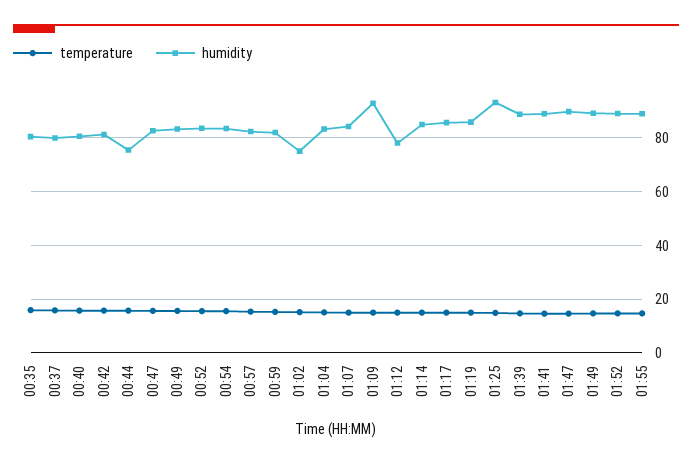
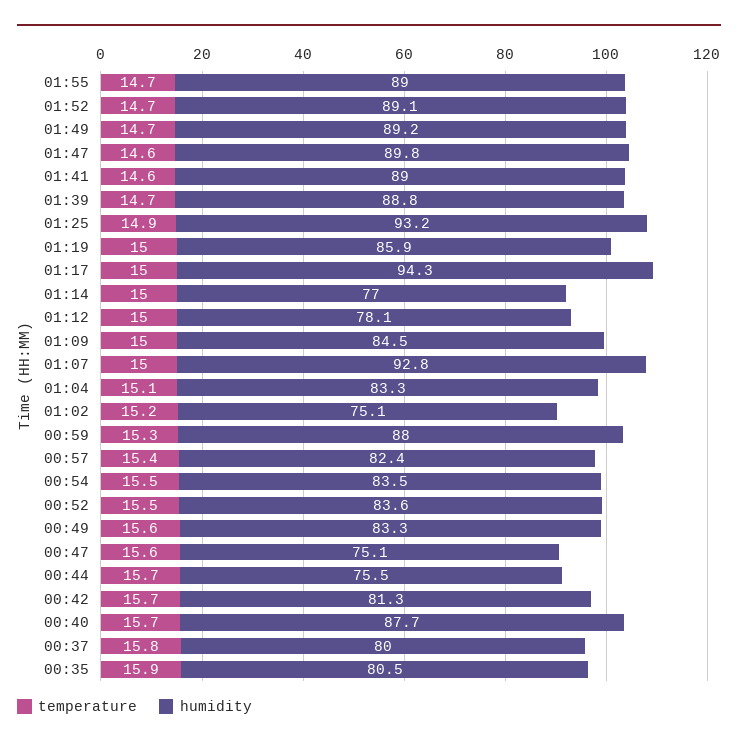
humidity, 00:40: 80 -> 87.7
humidity, 00:47: 82.5 -> 75.1
humidity, 00:59: 82.5 -> 88
humidity, 01:07: 85 -> 92.8
humidity, 01:09: 92.5 -> 84.5
humidity, 01:14: 85 -> 77
humidity, 01:17: 85 -> 94.3

